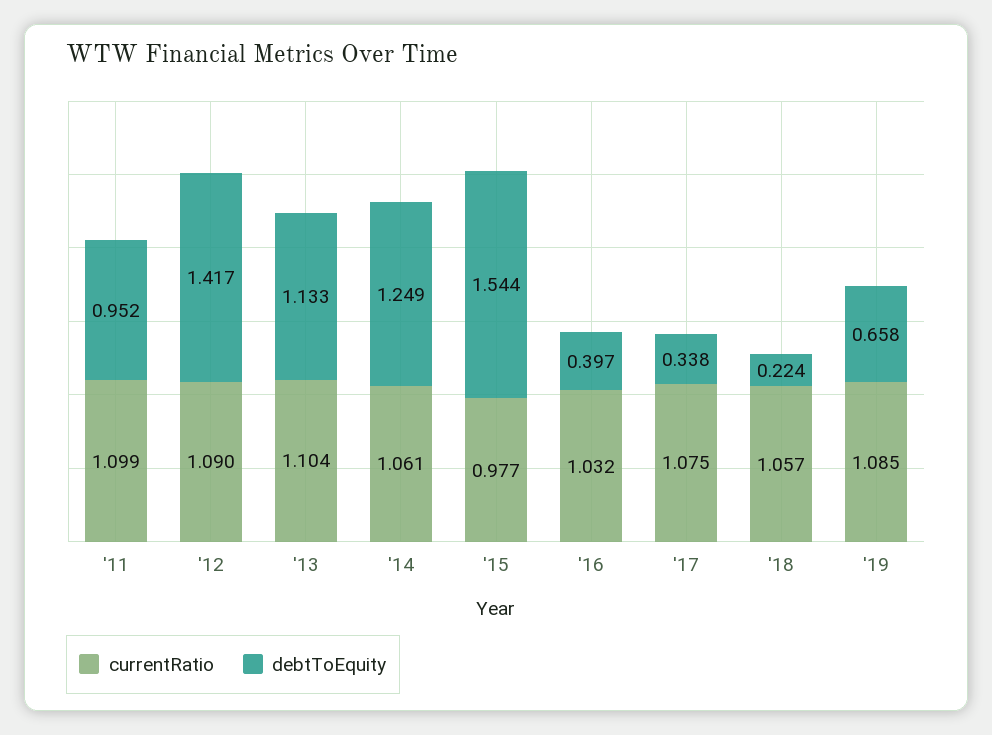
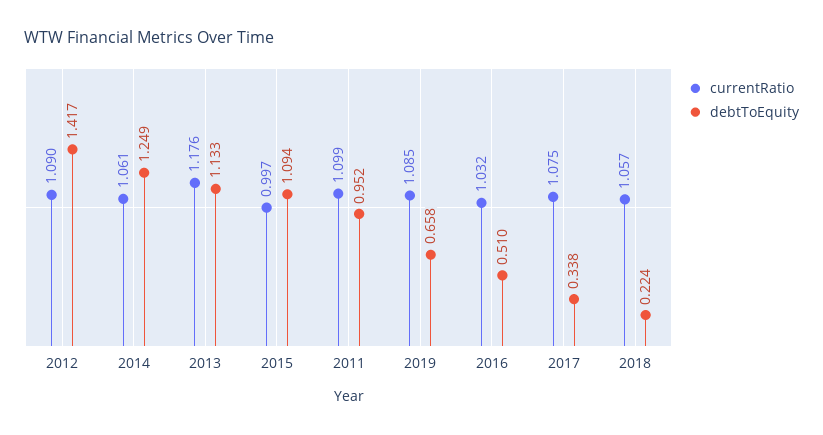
currentRatio, '13: 1.104 -> 1.176
currentRatio, '15: 0.977 -> 0.997
debtToEquity, '15: 1.544 -> 1.094
debtToEquity, '16: 0.397 -> 0.51

